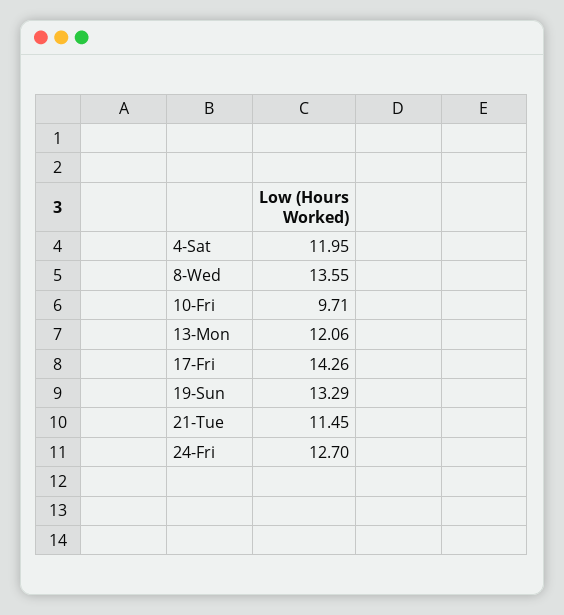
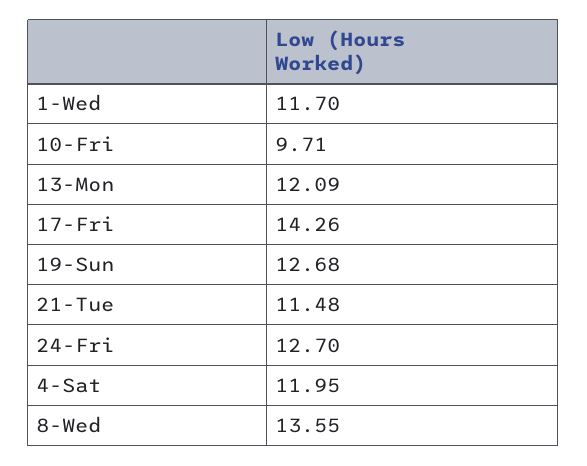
13-Mon: 12.06 -> 12.09
19-Sun: 13.29 -> 12.68
21-Tue: 11.45 -> 11.48
1-Wed: none -> 11.7

